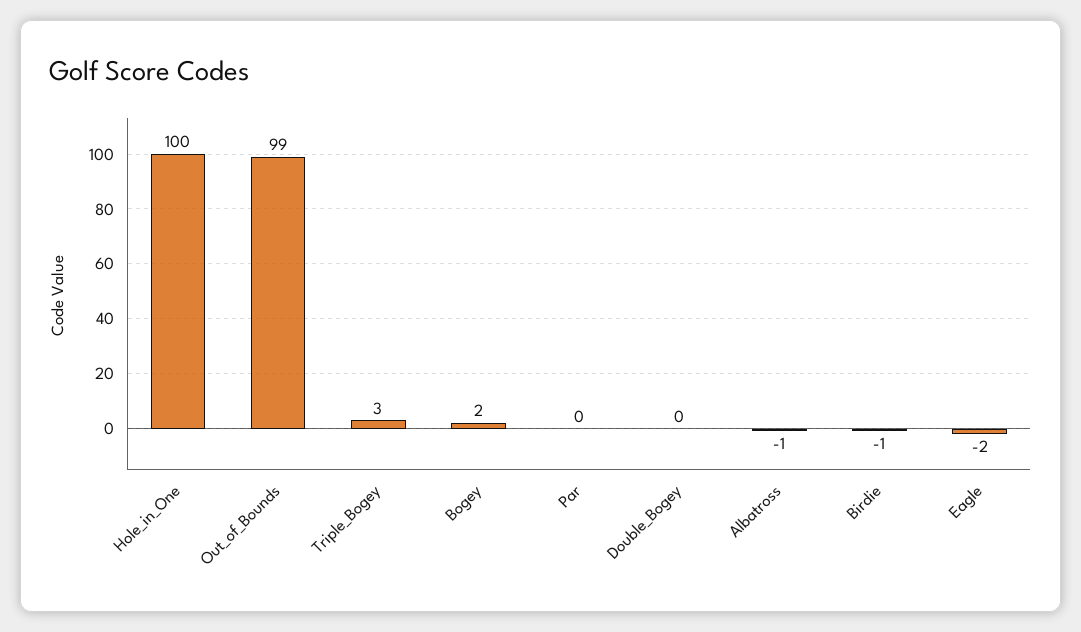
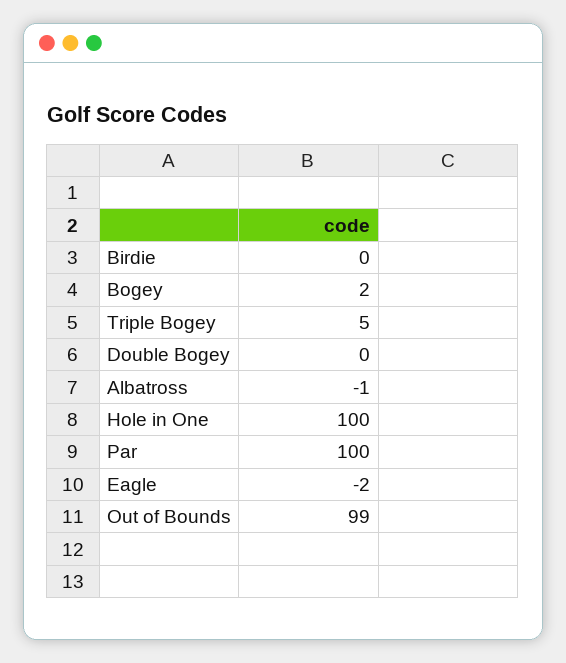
Triple_Bogey: 3 -> 5
Par: 0 -> 100
Birdie: -1 -> 0

